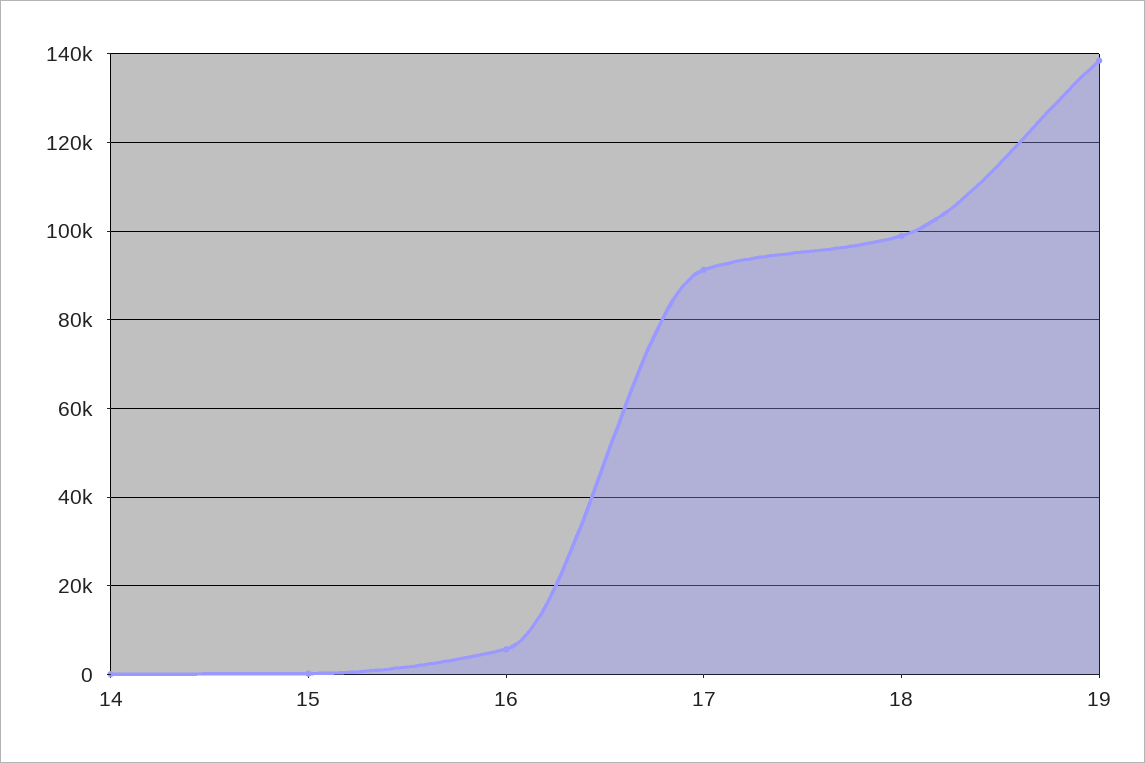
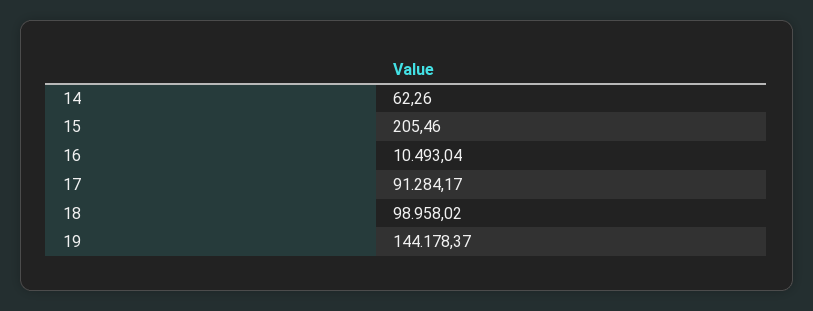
16: 6000 -> 10493.04
19: 138000 -> 144178.37

